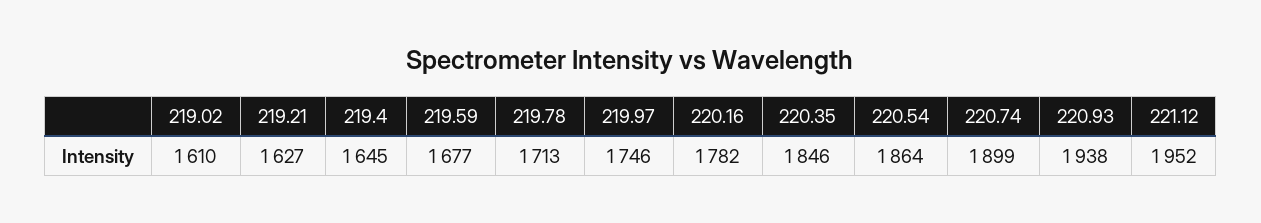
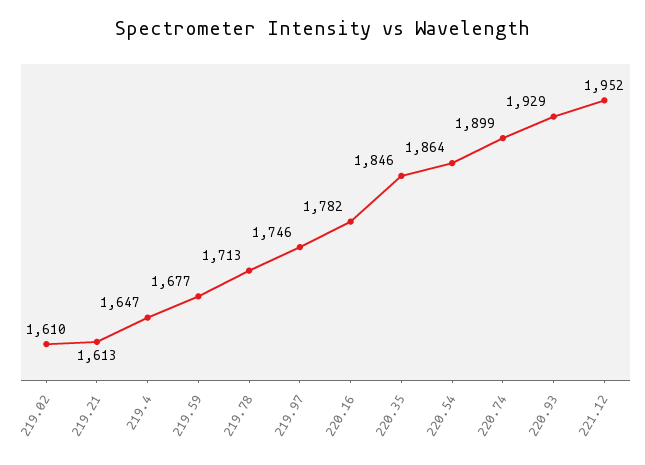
219.21: 1627 -> 1613
219.4: 1645 -> 1647
220.93: 1938 -> 1929

